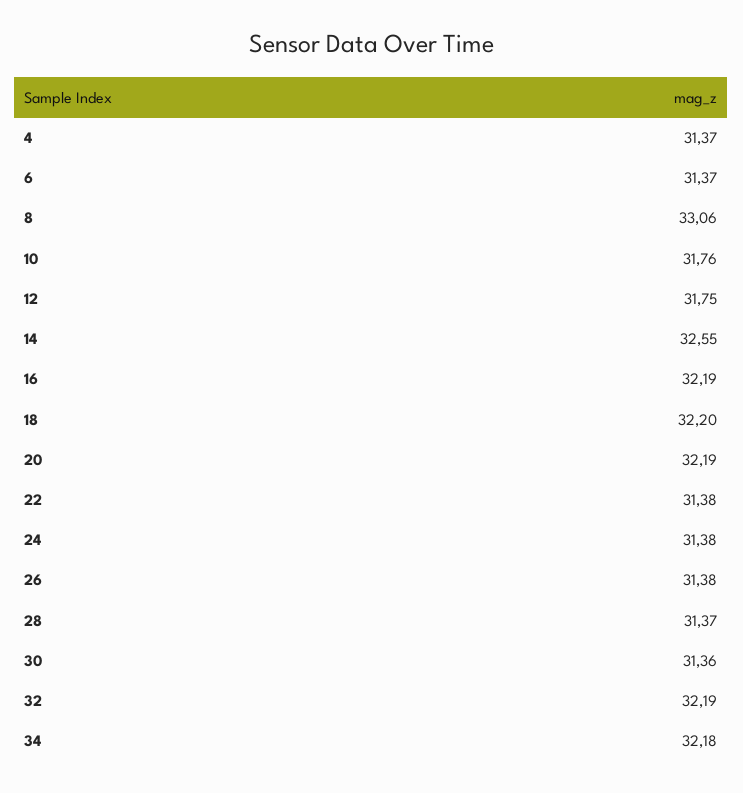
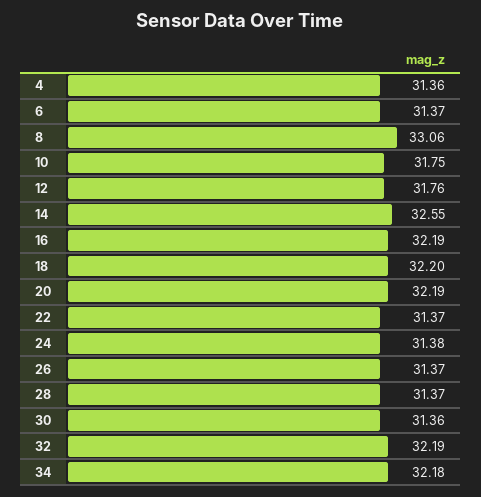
4: 31.37 -> 31.36
10: 31.76 -> 31.75
12: 31.75 -> 31.76
22: 31.38 -> 31.37
26: 31.38 -> 31.37

